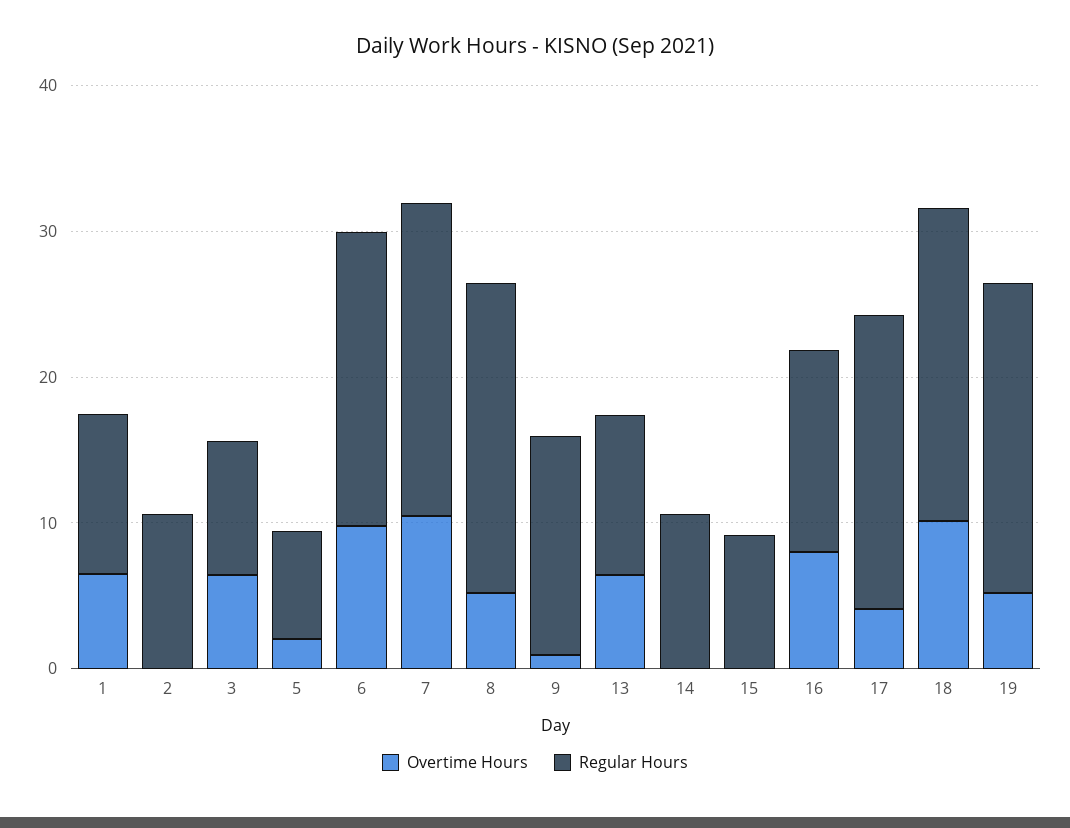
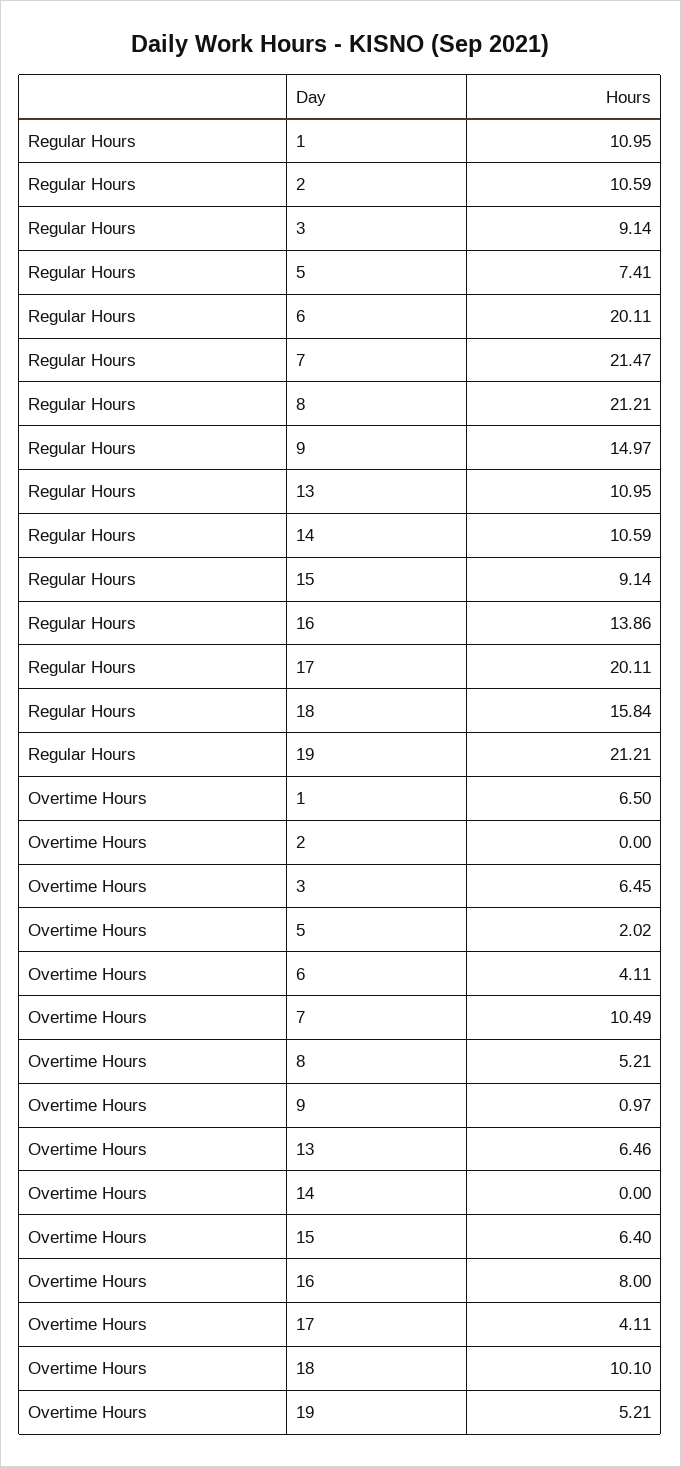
Overtime Hours, 6: 10 -> 4.11
Overtime Hours, 15: 0 -> 6.4
Regular Hours, 18: 22 -> 15.84

